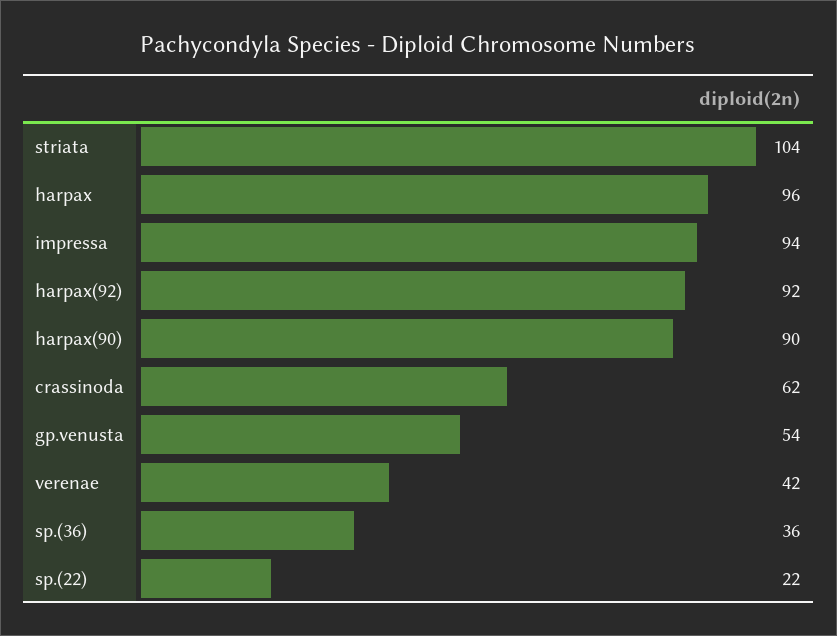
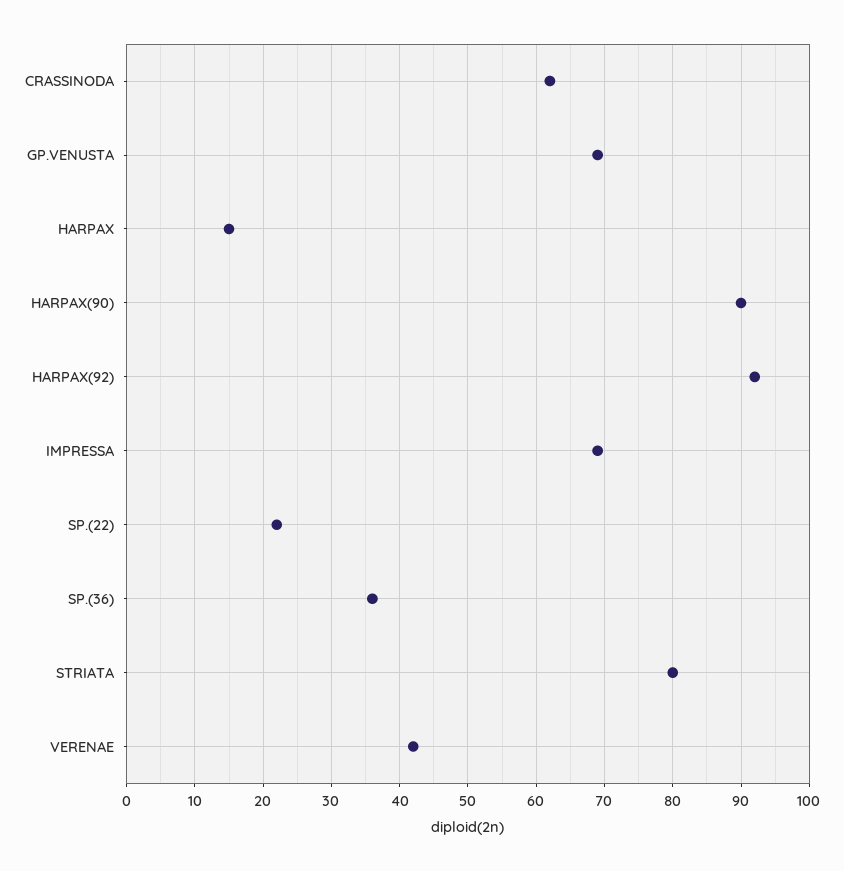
striata: 104 -> 80
harpax: 96 -> 15
impressa: 94 -> 69
gp.venusta: 54 -> 69

